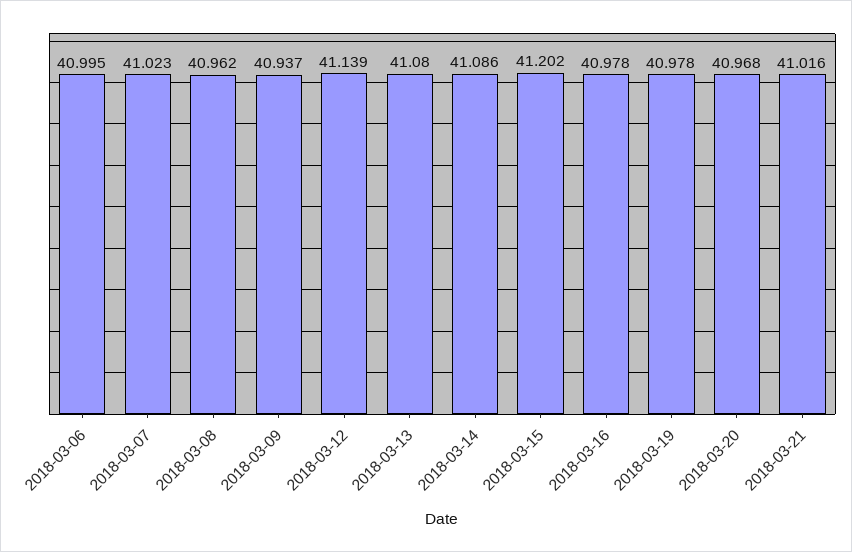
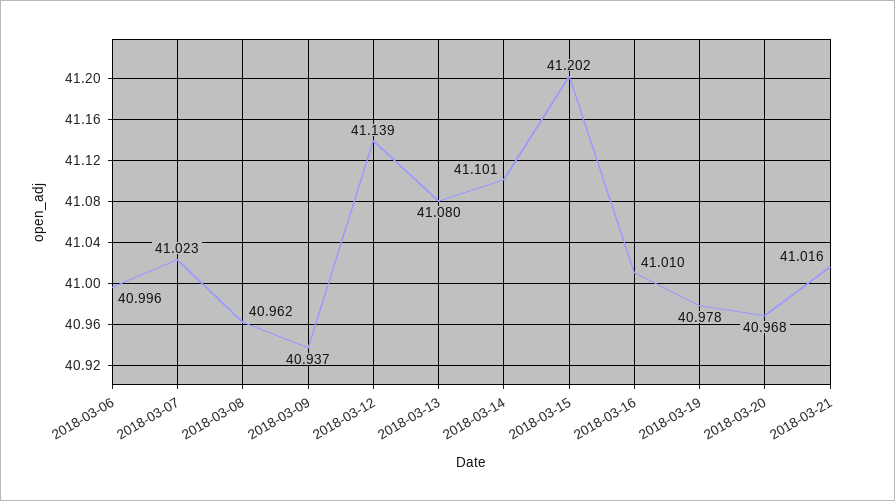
2018-03-06: 40.995 -> 40.996
2018-03-14: 41.086 -> 41.101
2018-03-16: 40.978 -> 41.01

